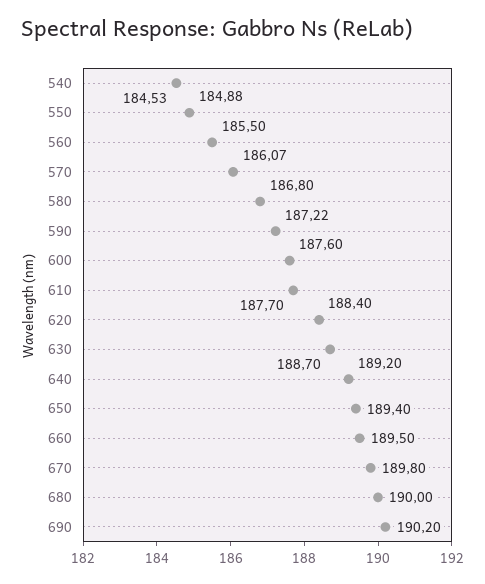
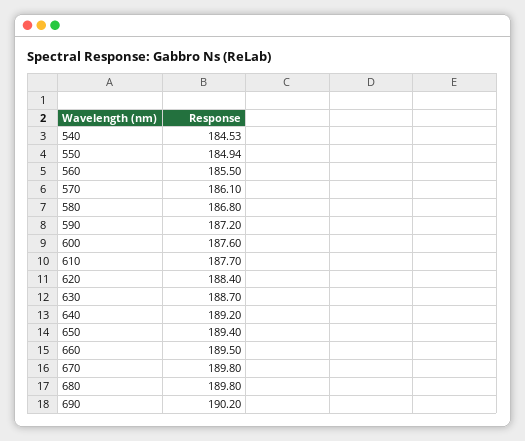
550: 184.88 -> 184.94
570: 186.07 -> 186.1
590: 187.22 -> 187.2
680: 190 -> 189.8

